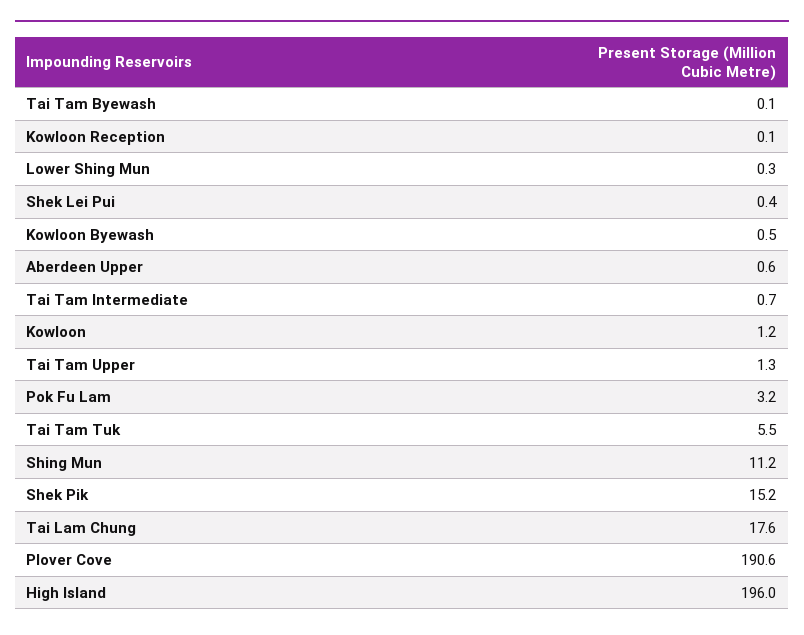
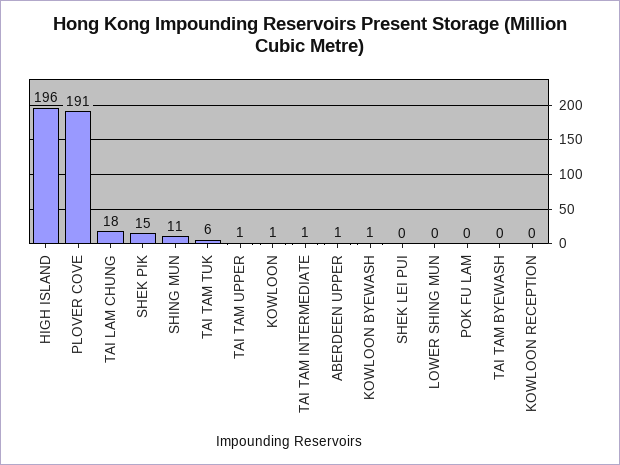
Pok Fu Lam: 3.2 -> 0

